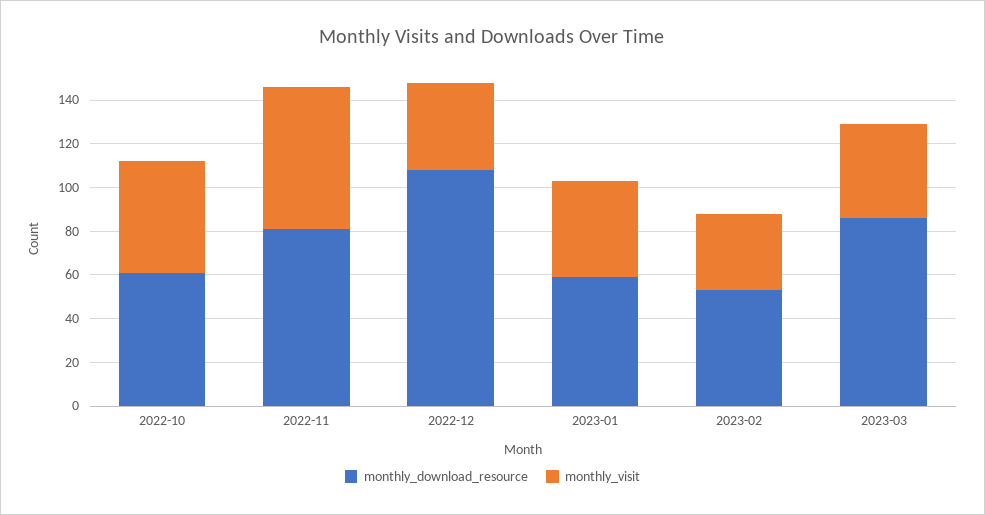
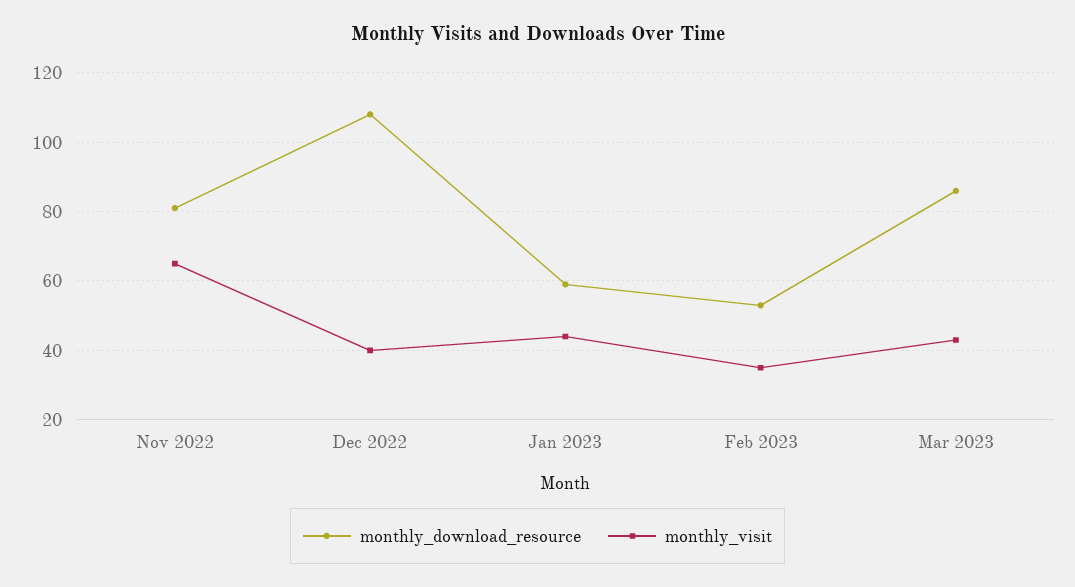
monthly_download_resource, 2022-10: 60 -> none
monthly_visit, 2022-10: 50 -> none

